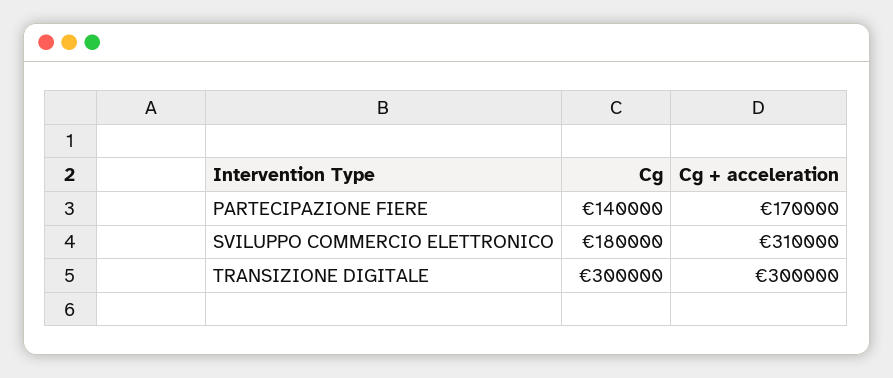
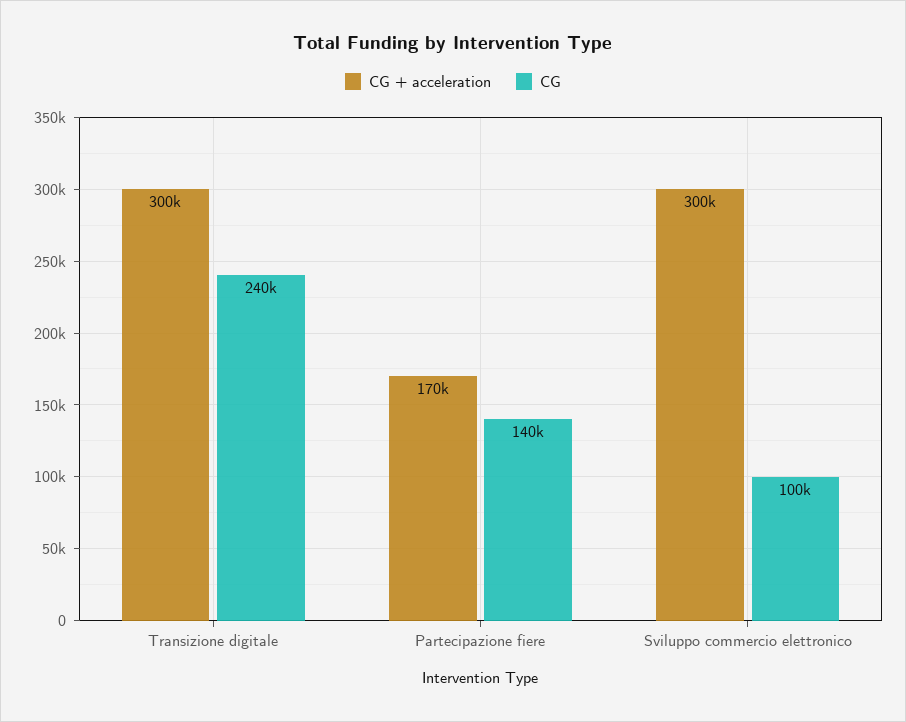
Cg, SVILUPPO COMMERCIO ELETTRONICO: 180000 -> 100000
Cg + acceleration, SVILUPPO COMMERCIO ELETTRONICO: 310000 -> 300000
Cg, TRANSIZIONE DIGITALE: 300000 -> 240000

